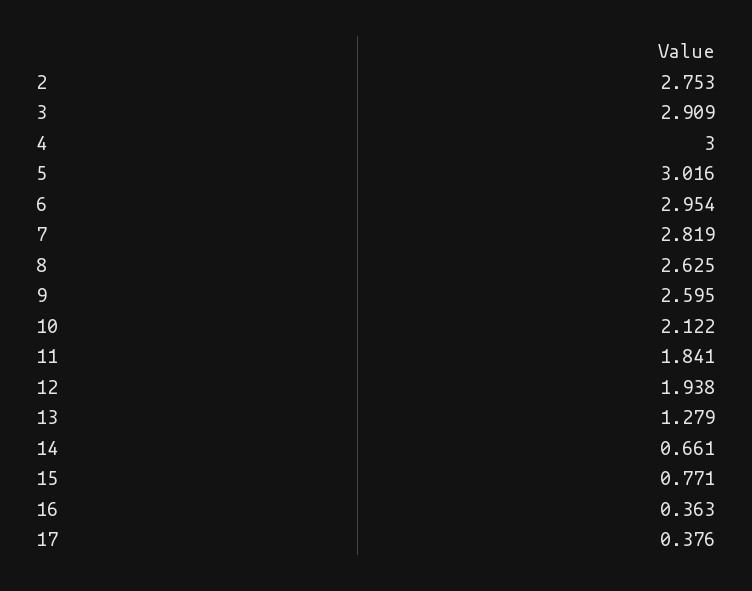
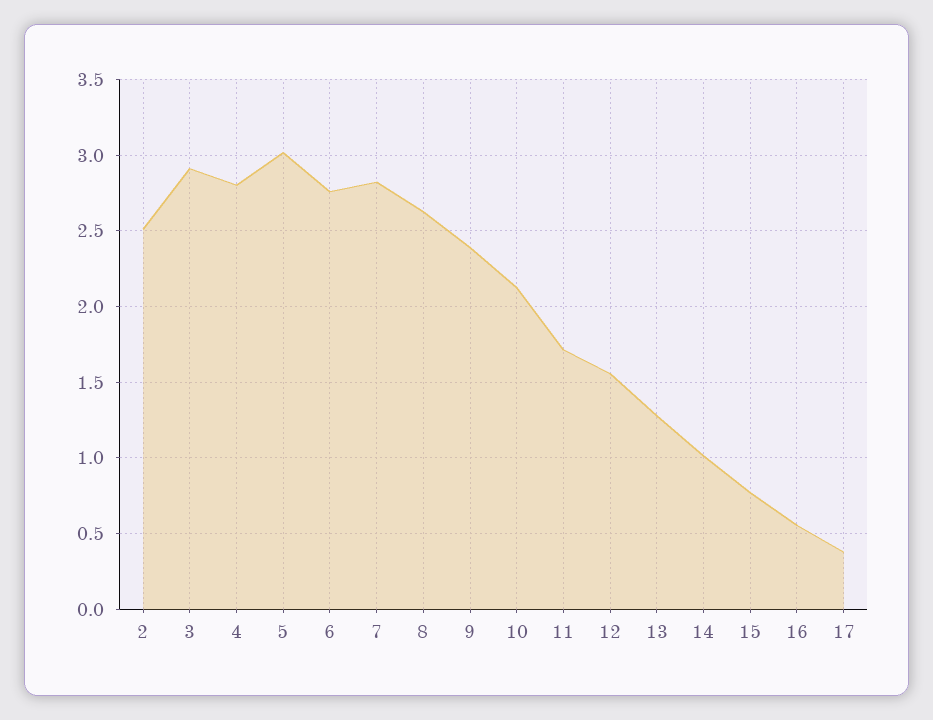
2: 2.753 -> 2.5
4: 3 -> 2.8
6: 2.954 -> 2.75
9: 2.595 -> 2.4
11: 1.841 -> 1.7
12: 1.938 -> 1.55
14: 0.661 -> 1
16: 0.363 -> 0.55

